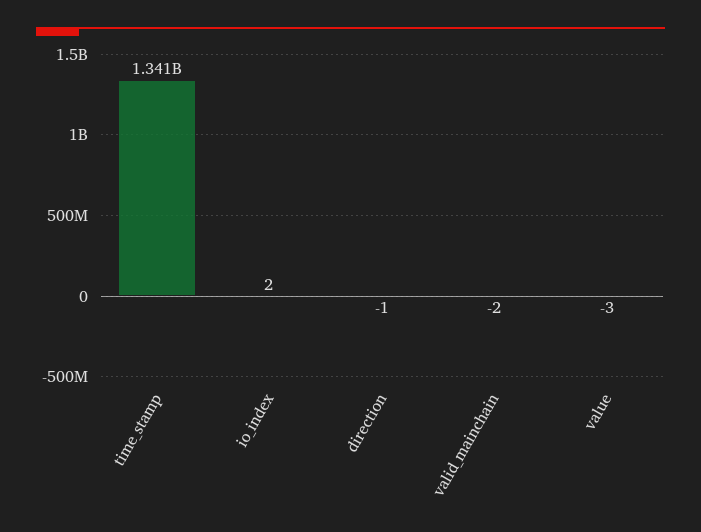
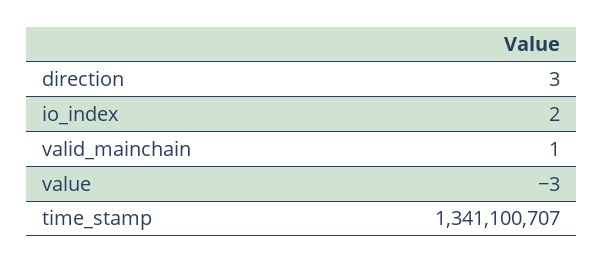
direction: -1 -> 3
valid_mainchain: -2 -> 1

